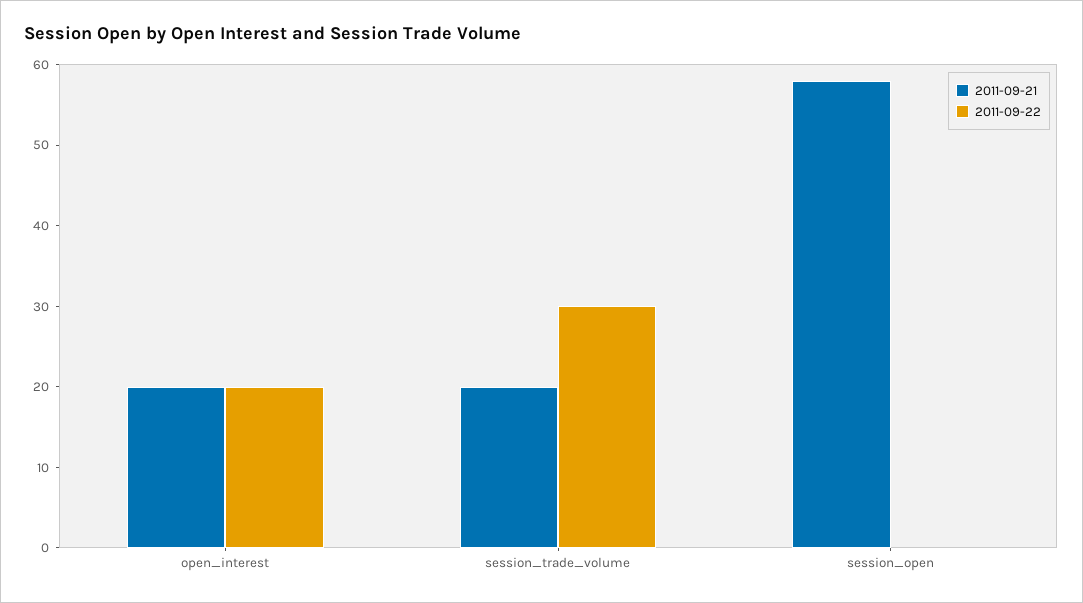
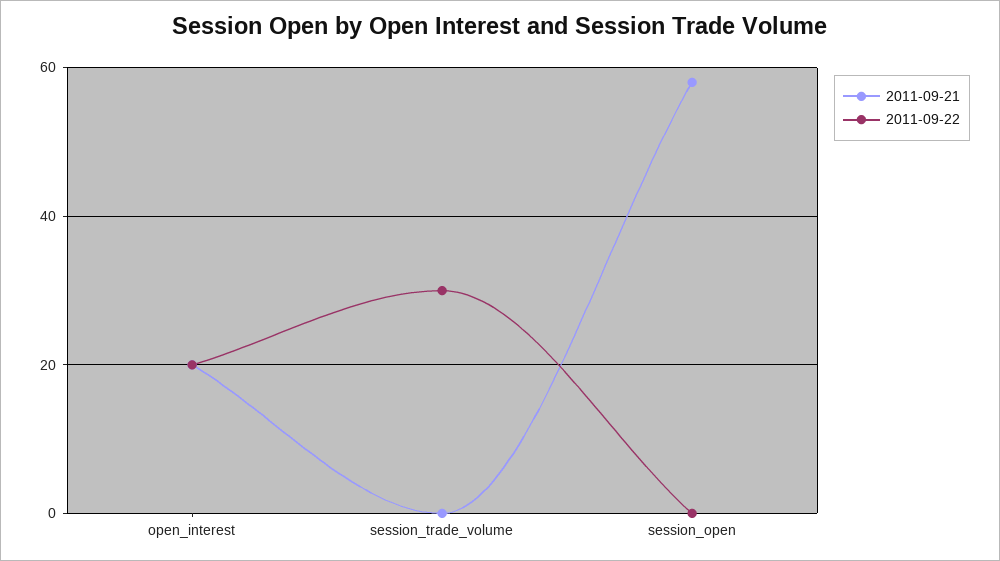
2011-09-21, session_trade_volume: 20 -> 0

